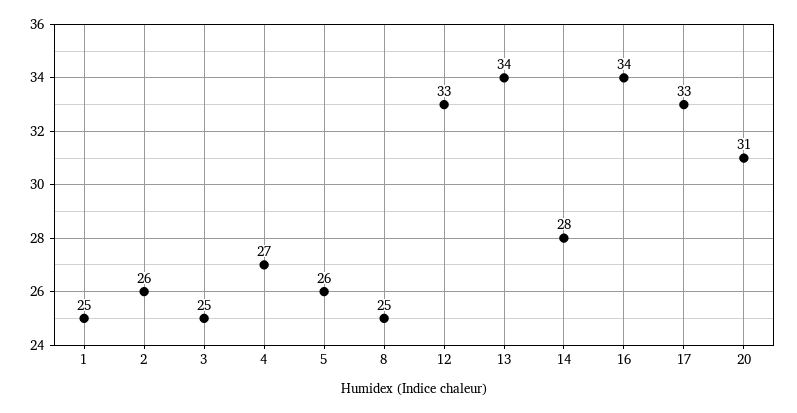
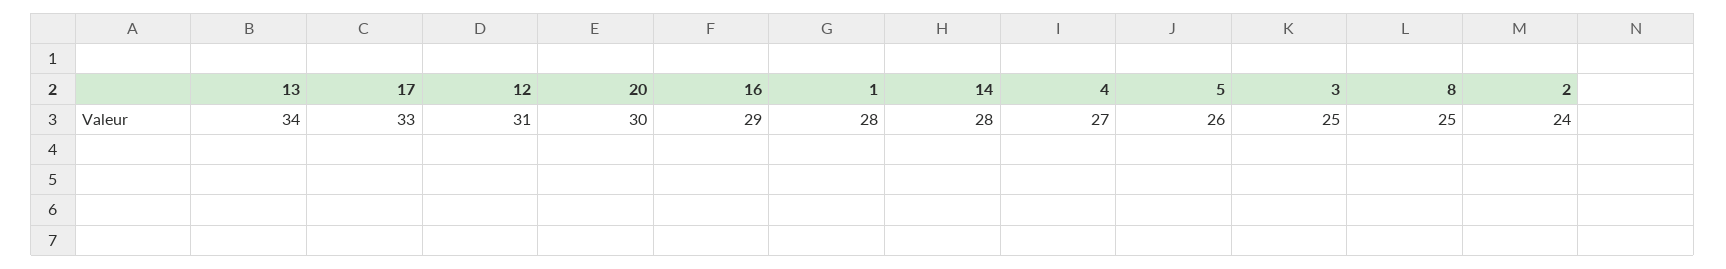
1: 25 -> 28
2: 26 -> 24
12: 33 -> 31
16: 34 -> 29
20: 31 -> 30

